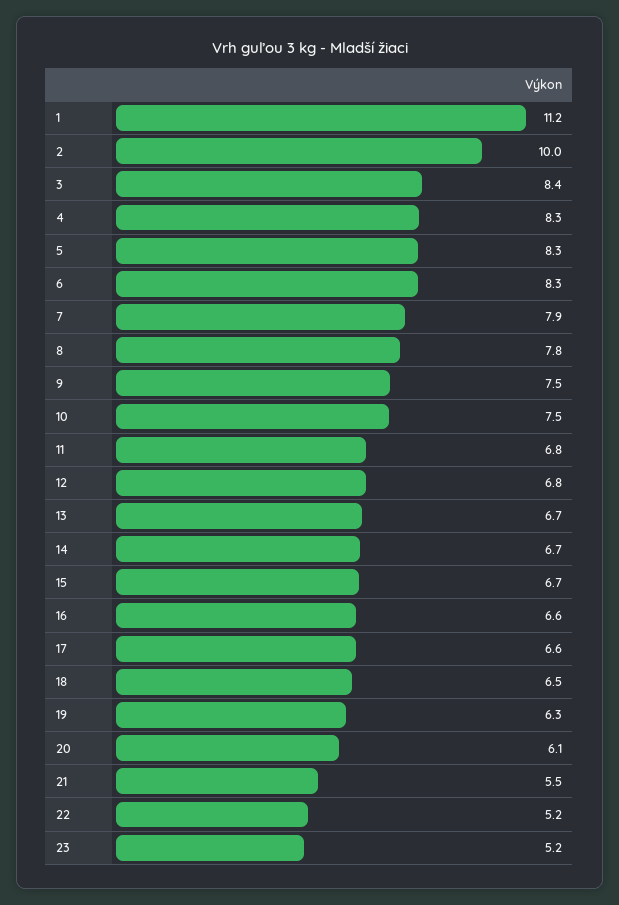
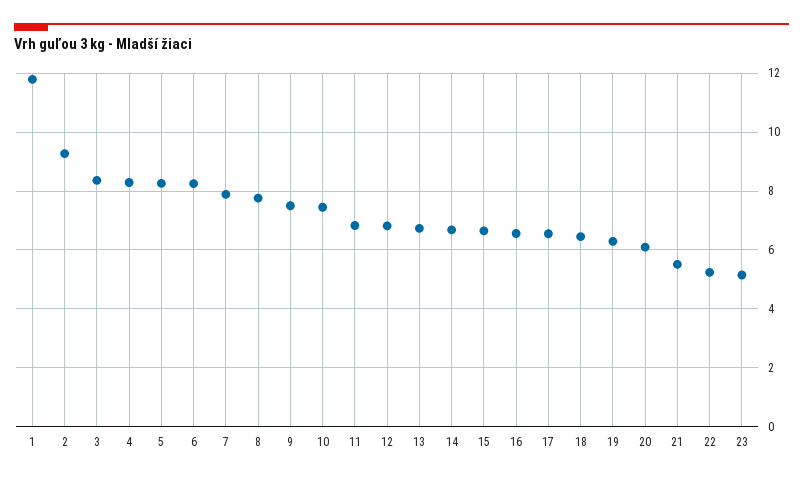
1: 11.2 -> 11.75
2: 10 -> 9.25

